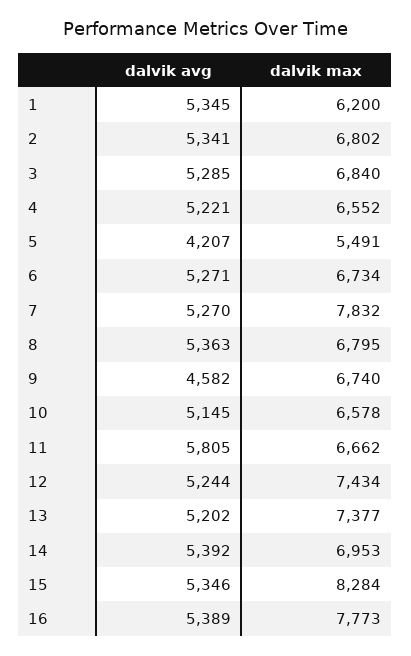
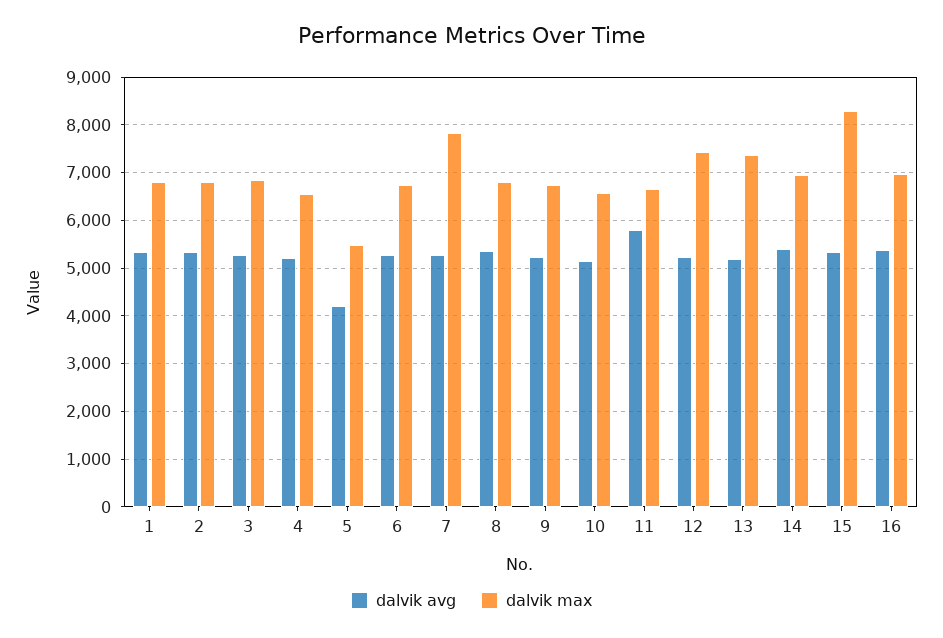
dalvik max, 1: 6200 -> 6800
dalvik avg, 9: 4582 -> 5200
dalvik max, 16: 7773 -> 7000

